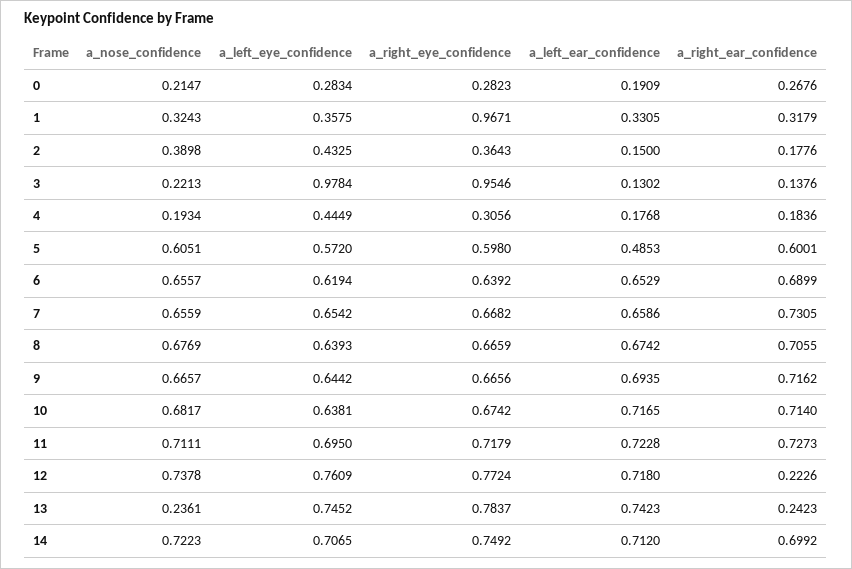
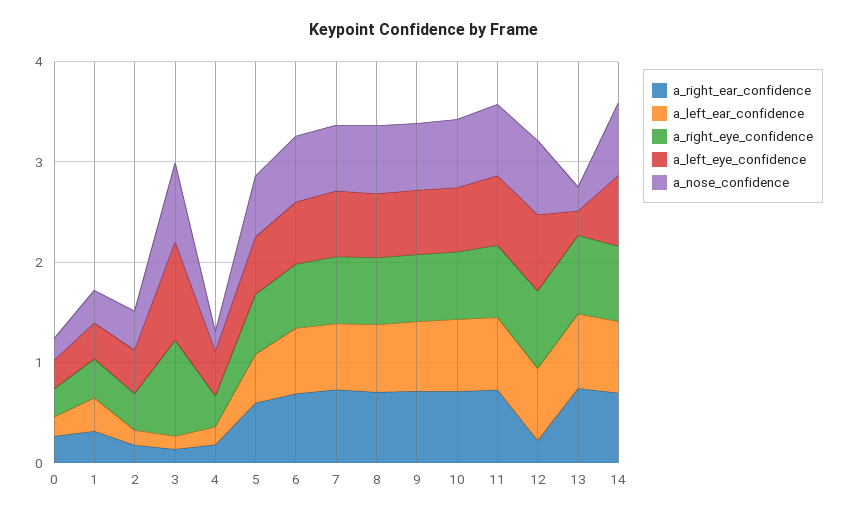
a_right_eye_confidence, 1: 0.9671 -> 0.4
a_nose_confidence, 3: 0.2213 -> 0.8
a_left_eye_confidence, 13: 0.7452 -> 0.2
a_right_ear_confidence, 13: 0.2423 -> 0.8

